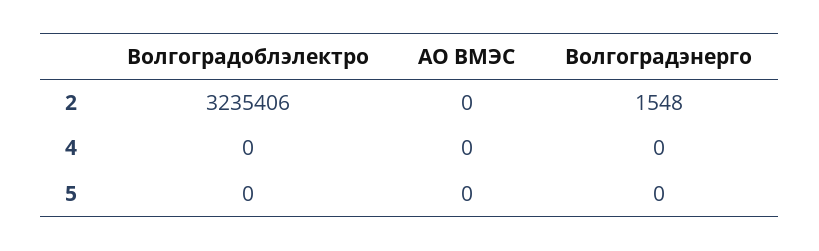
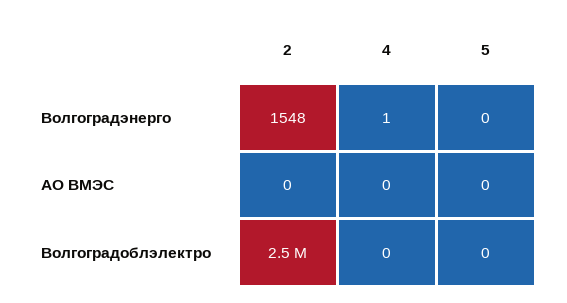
Волгоградоблэлектро, 2: 3235406 -> 2500000
Волгоградэнерго, 4: 0 -> 1

